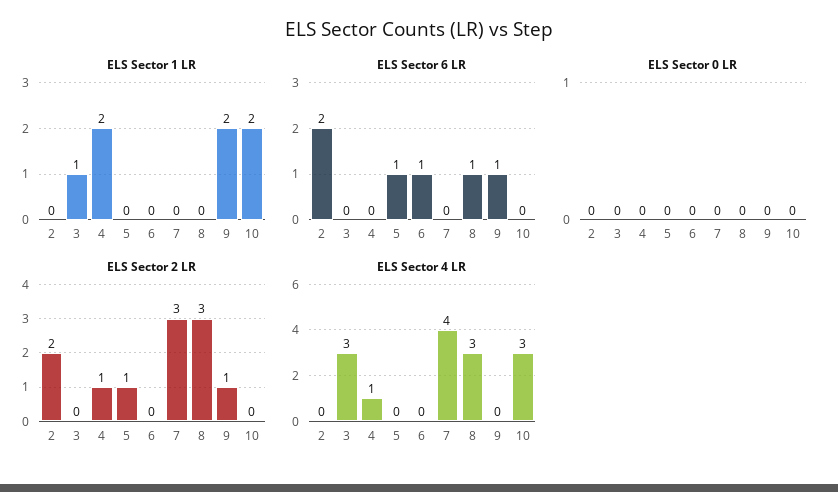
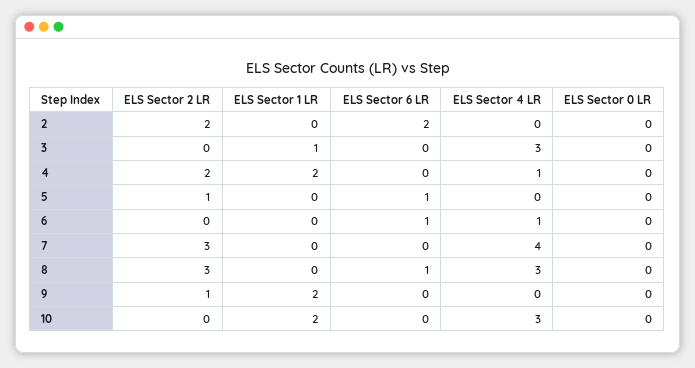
ELS Sector 6 LR, 9: 1 -> 0
ELS Sector 2 LR, 4: 1 -> 2
ELS Sector 4 LR, 6: 0 -> 1

